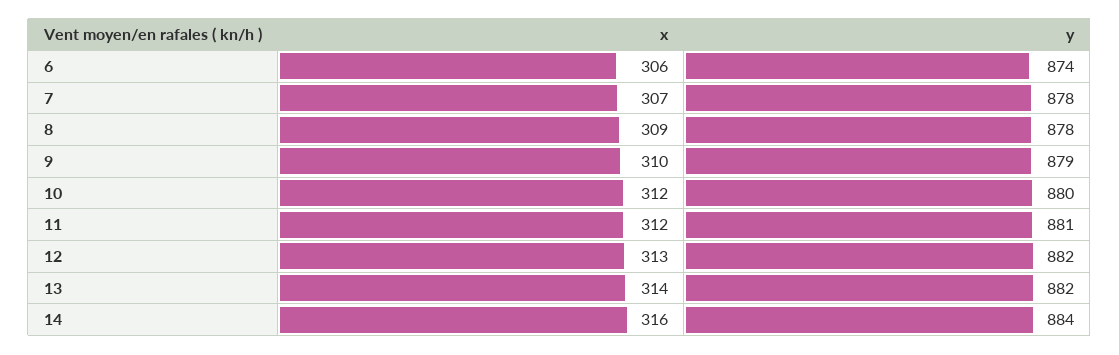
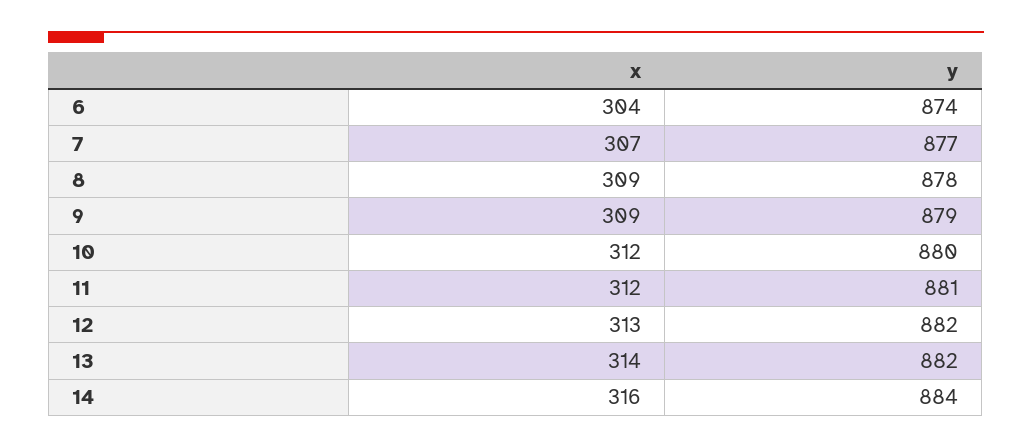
x, 6: 306 -> 304
y, 7: 878 -> 877
x, 9: 310 -> 309

